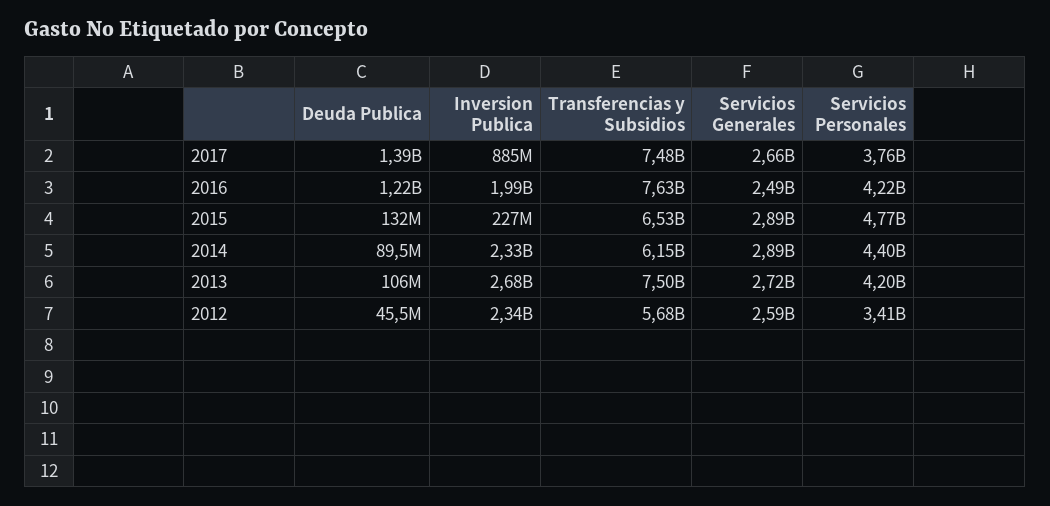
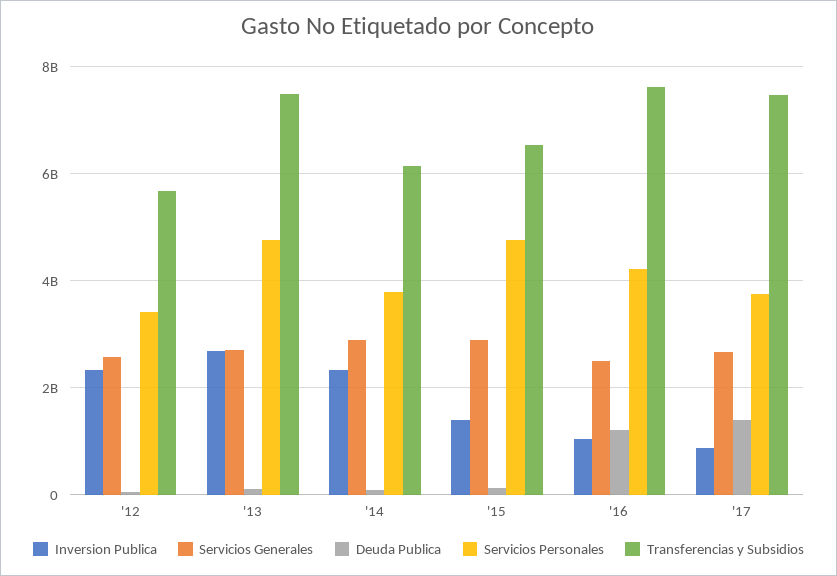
Inversion Publica, 2016: 1990000000 -> 1000000000
Inversion Publica, 2015: 227000000 -> 1400000000
Servicios Personales, 2014: 4400000000 -> 3800000000
Servicios Personales, 2013: 4200000000 -> 4800000000

